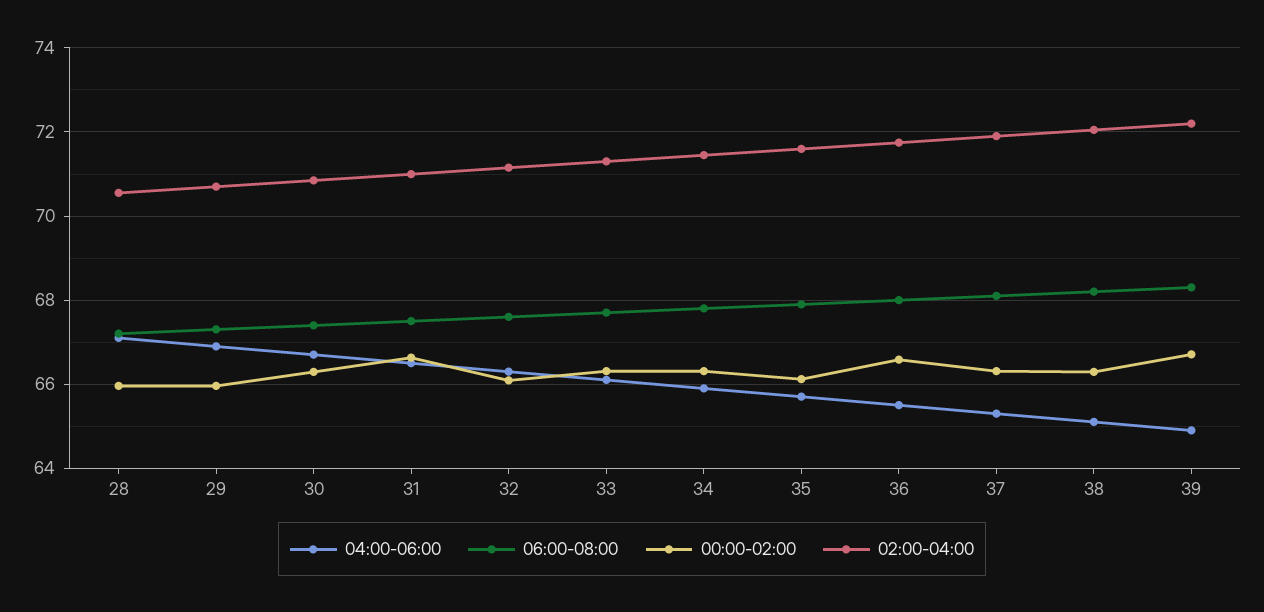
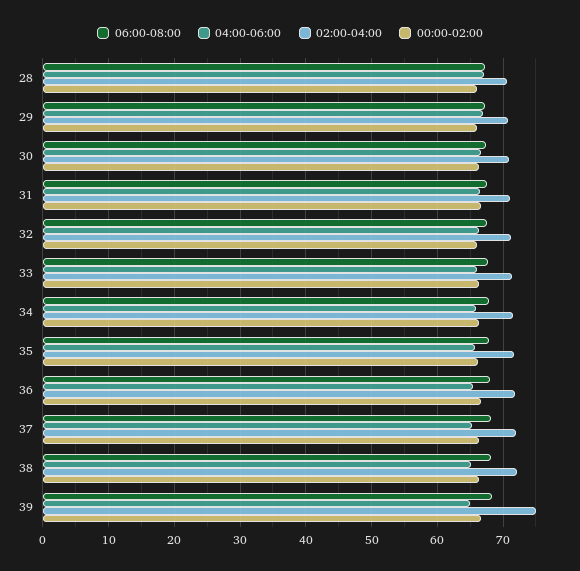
02:00-04:00, 39: 72.2 -> 75

